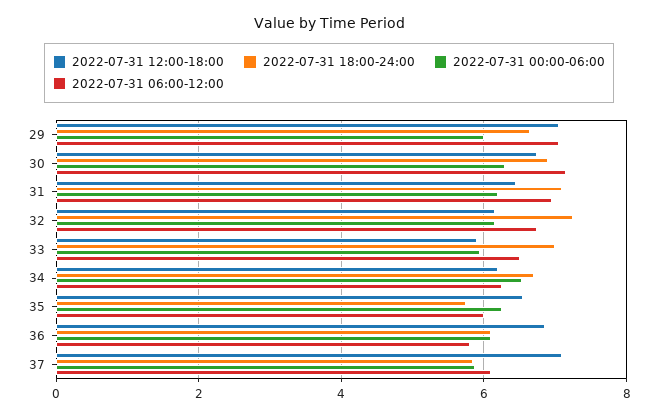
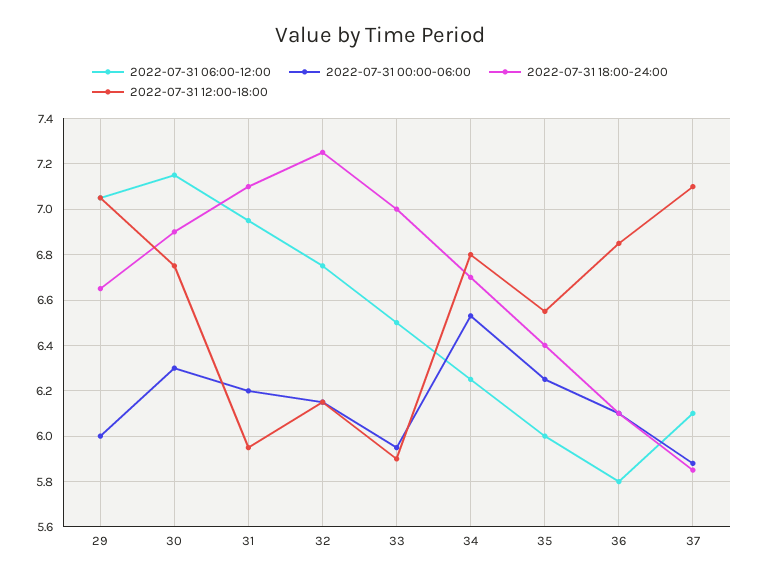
2022-07-31 12:00-18:00, 31: 6.4 -> 5.95
2022-07-31 12:00-18:00, 34: 6.2 -> 6.8
2022-07-31 18:00-24:00, 35: 5.8 -> 6.4

